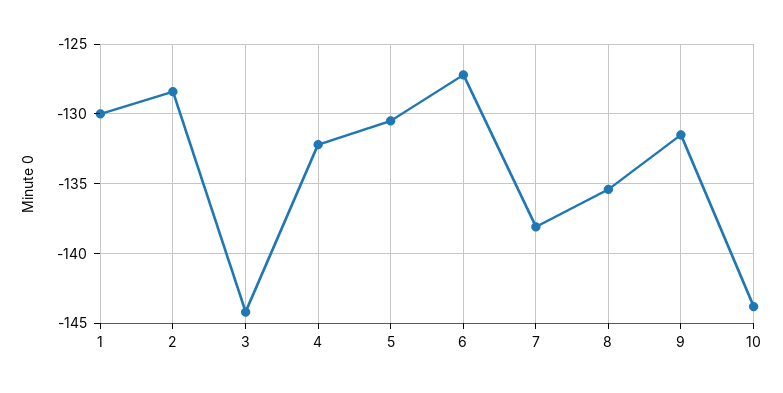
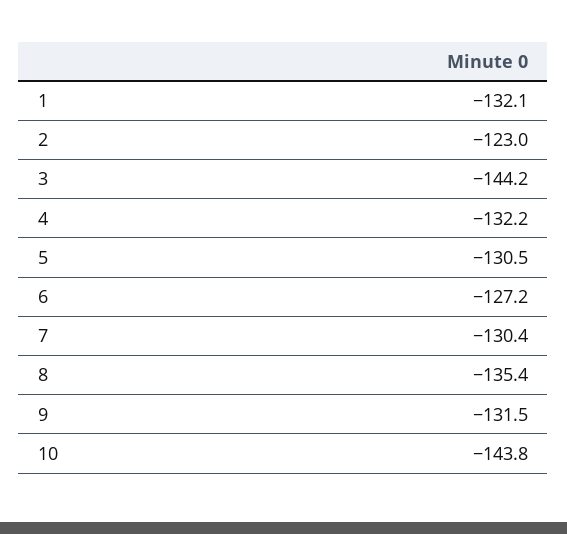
1: -130 -> -132.1
2: -128.5 -> -123
7: -138 -> -130.4

